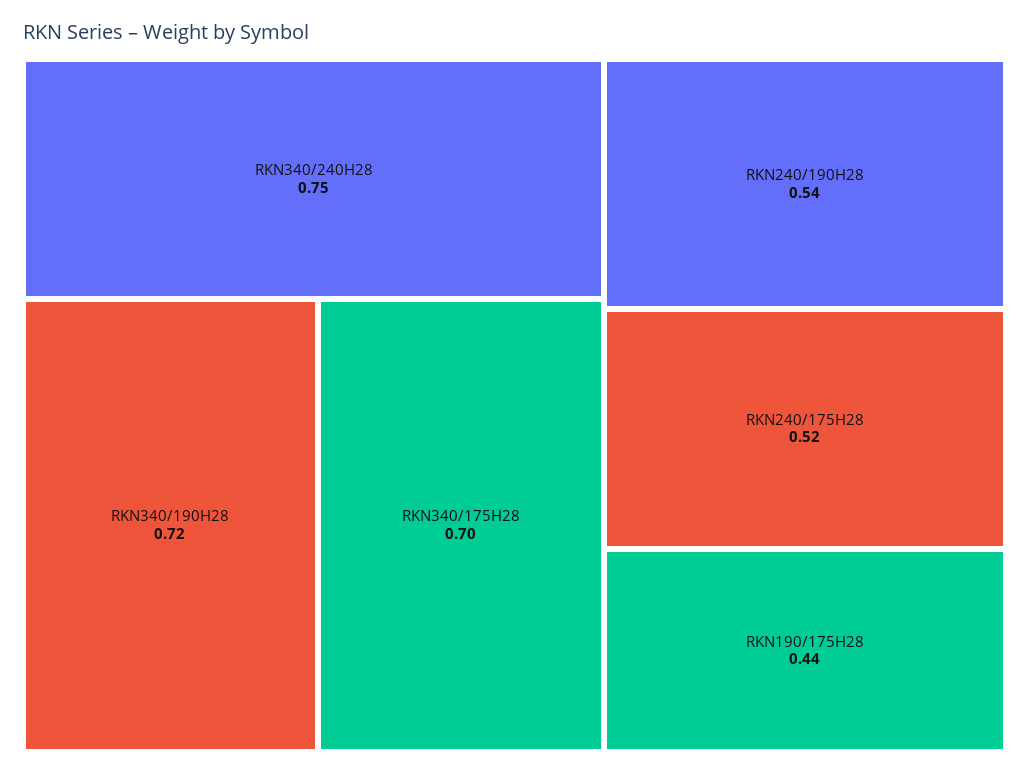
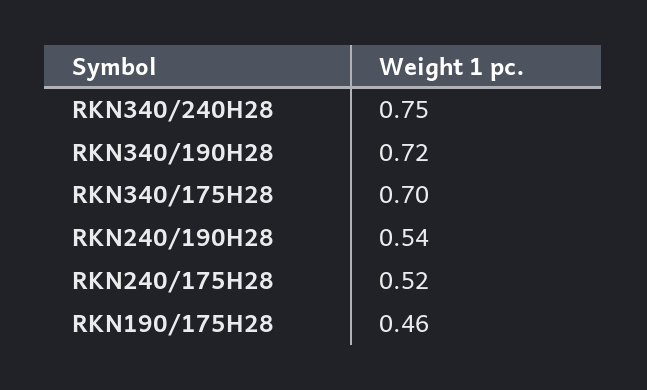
RKN190/175H28: 0.44 -> 0.46

